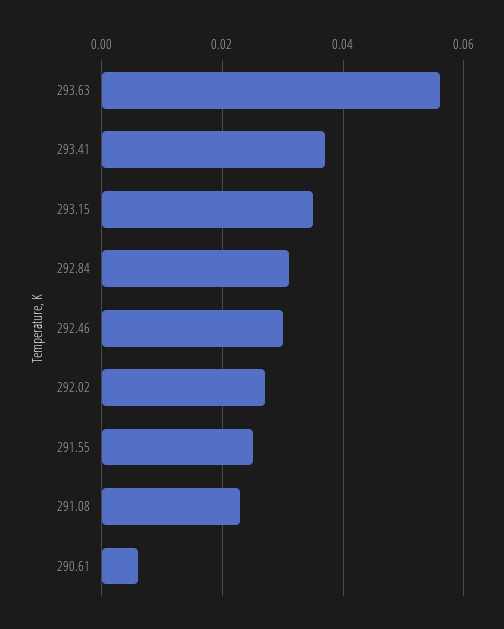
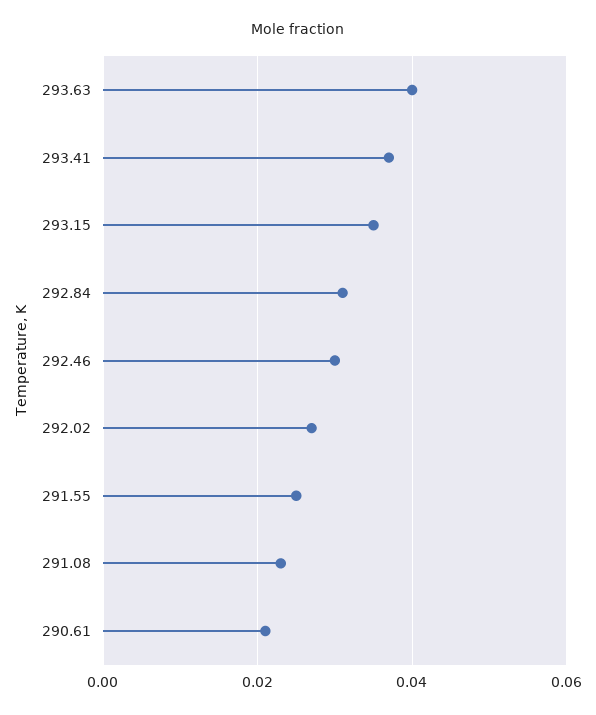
293.63: 0.055 -> 0.04
290.61: 0.005 -> 0.02

